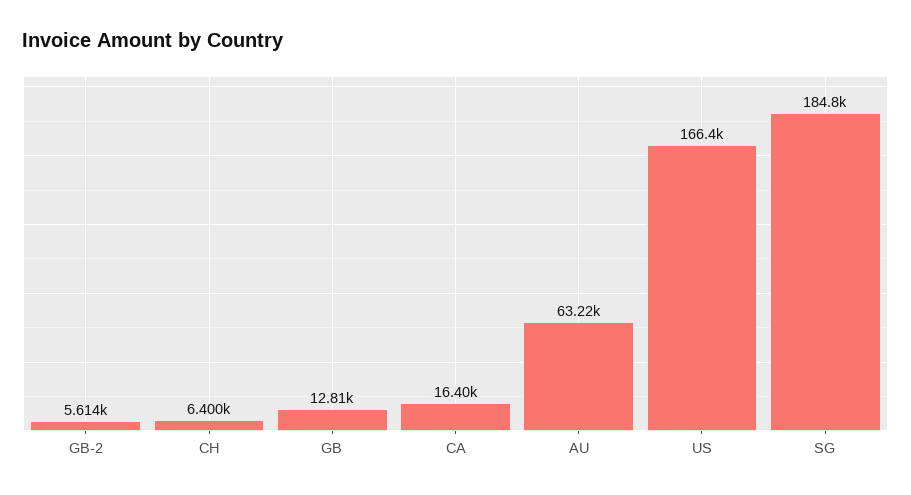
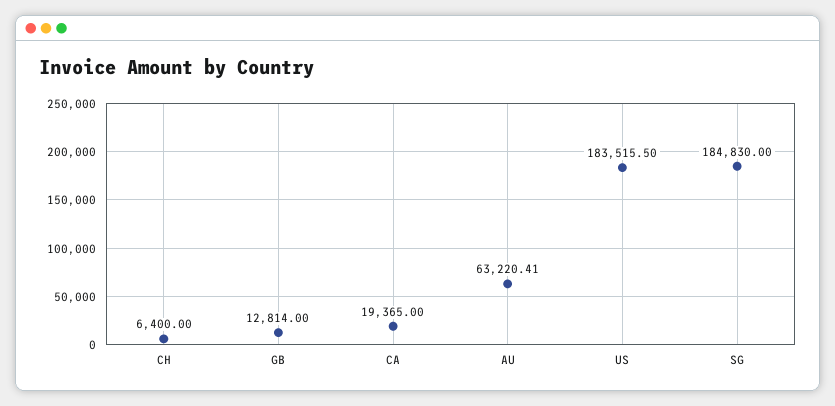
GB-2: 5614 -> none
CA: 16400 -> 19365
US: 166400 -> 183515.5

